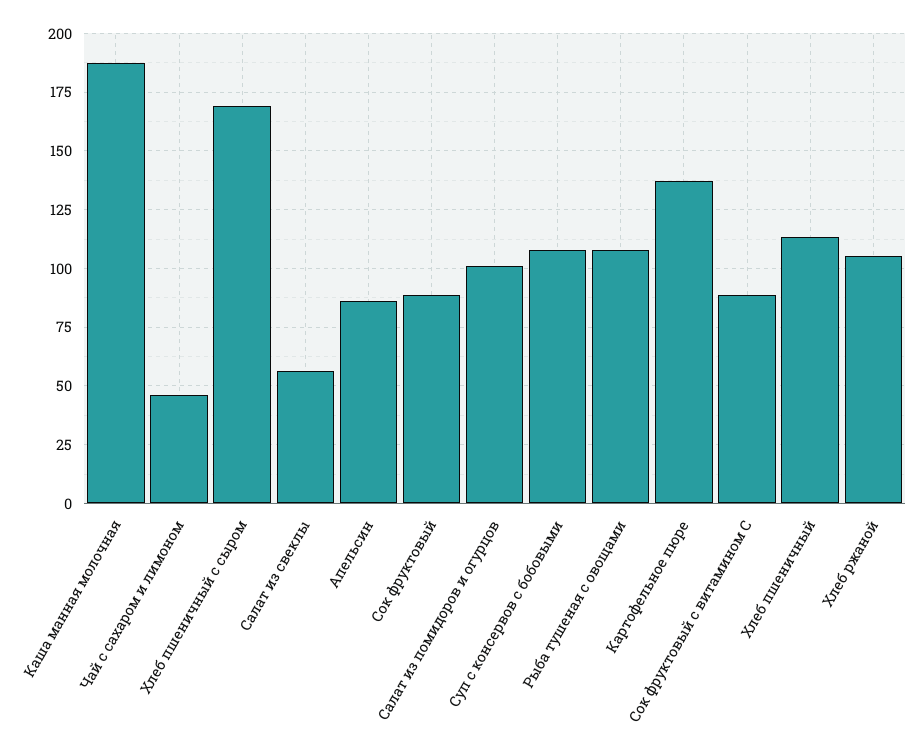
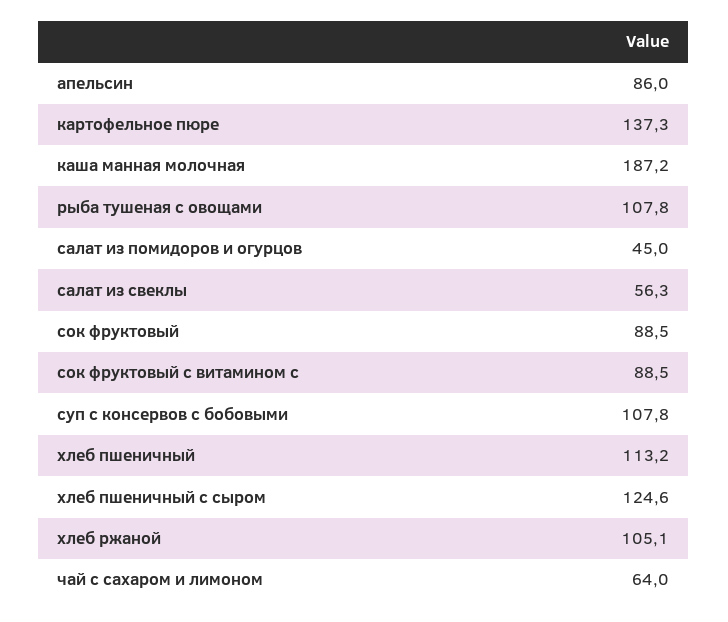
Чай с сахаром и лимоном: 45 -> 64
Хлеб пшеничный с сыром: 170 -> 124.6
Салат из помидоров и огурцов: 100 -> 45

